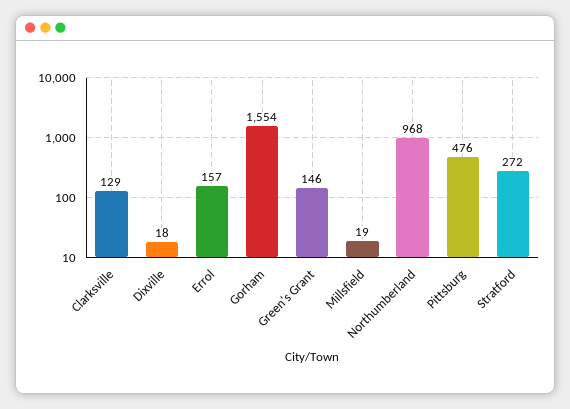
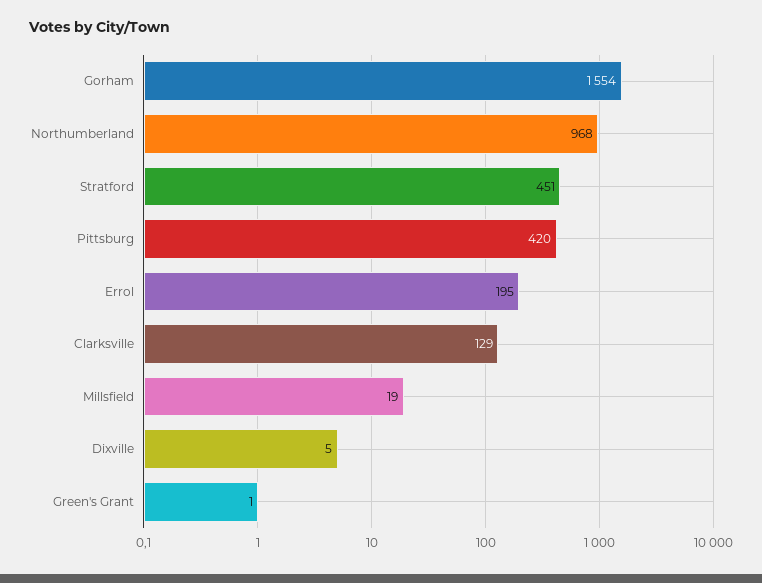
Dixville: 18 -> 5
Errol: 157 -> 195
Green's Grant: 146 -> 1
Pittsburg: 476 -> 420
Stratford: 272 -> 451

